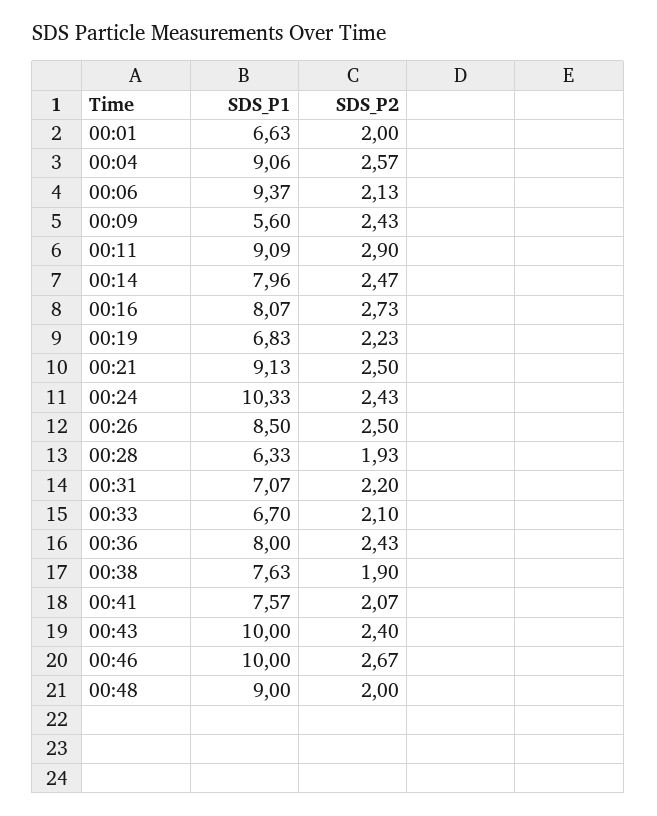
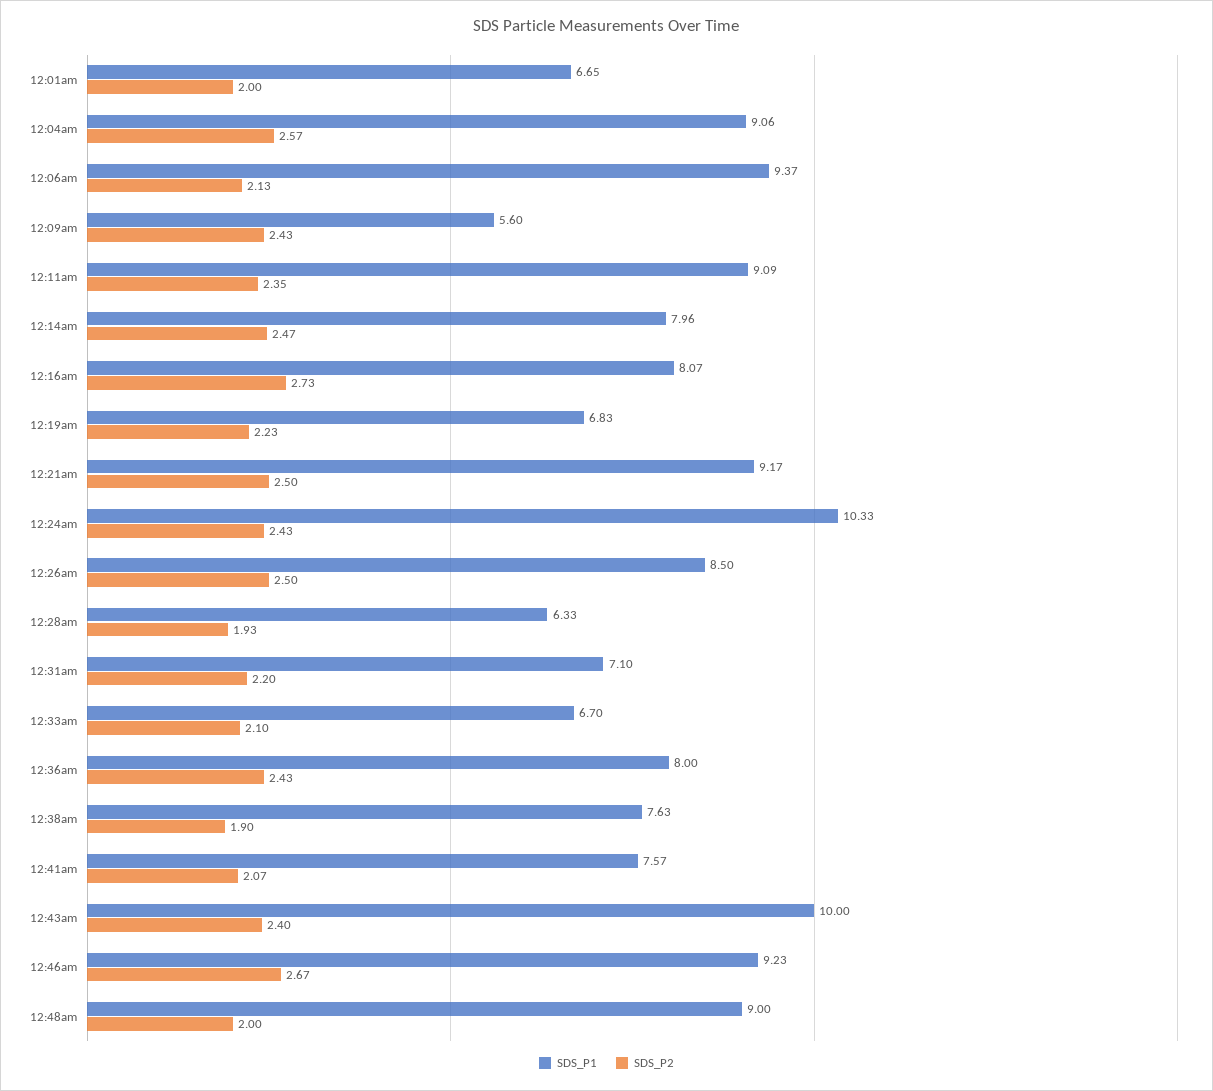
SDS_P1, 00:01: 6.63 -> 6.65
SDS_P2, 00:11: 2.9 -> 2.35
SDS_P1, 00:21: 9.13 -> 9.17
SDS_P1, 00:31: 7.07 -> 7.1
SDS_P1, 00:46: 10 -> 9.23

